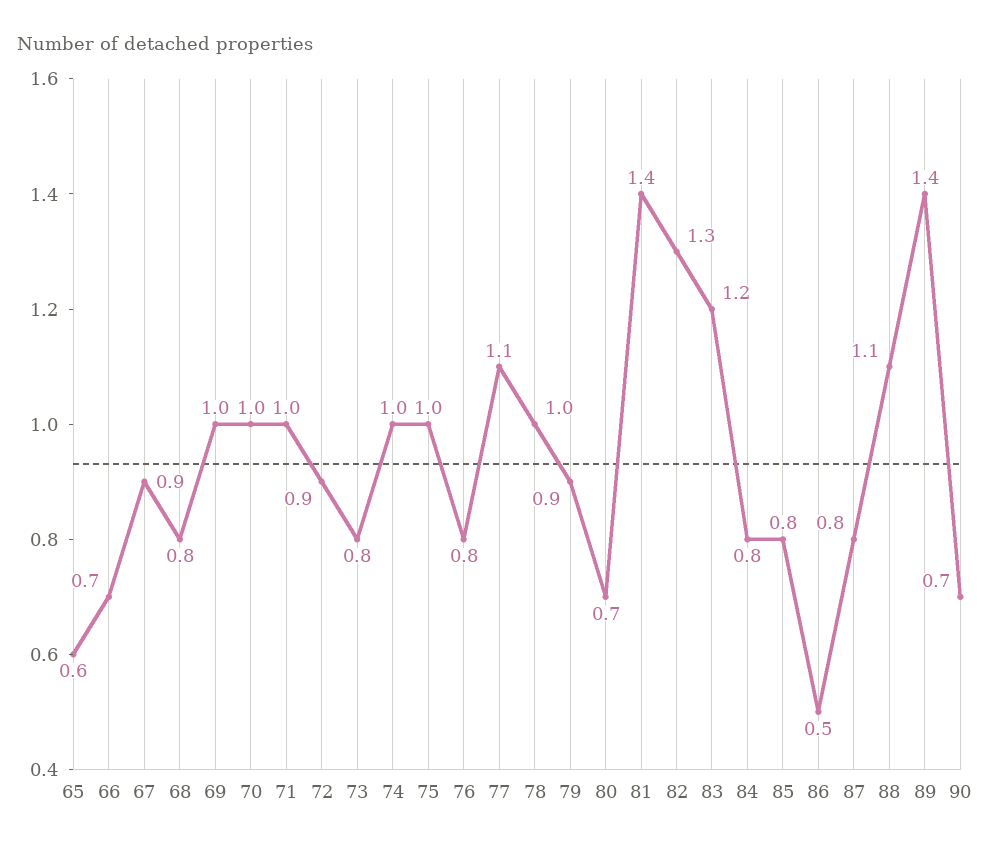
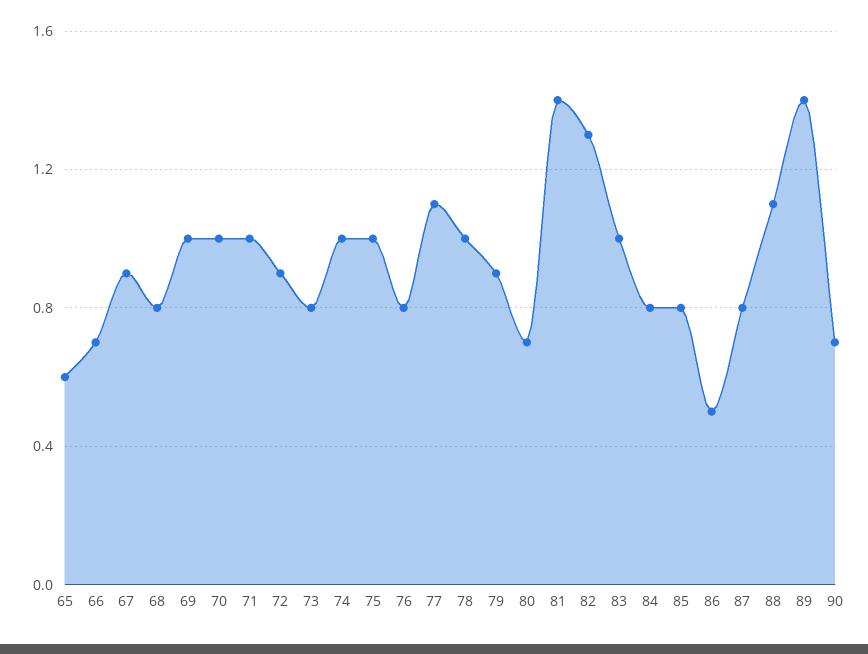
83: 1.2 -> 1

